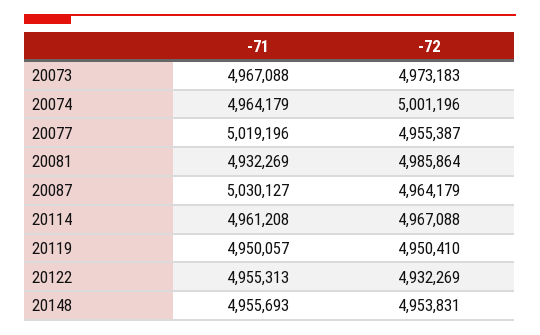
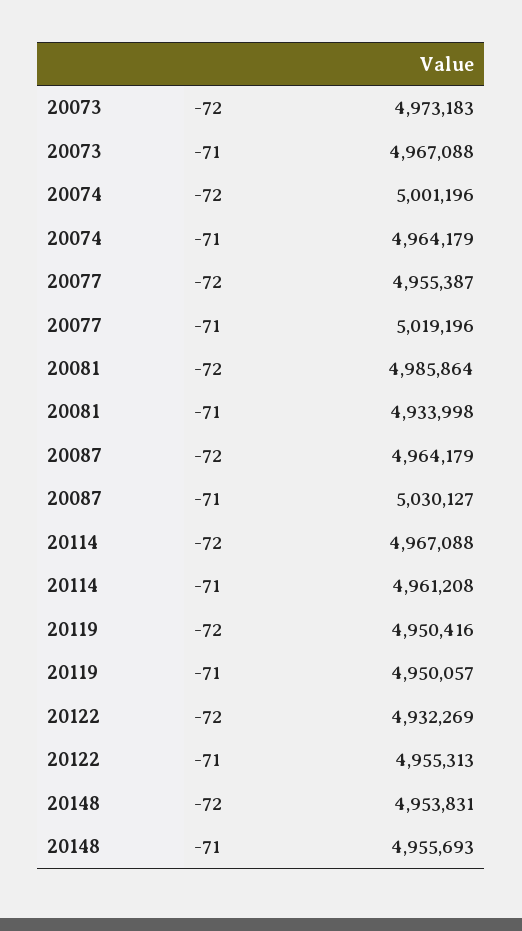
-71, 20081: 4932269 -> 4933998
-72, 20119: 4950410 -> 4950416

